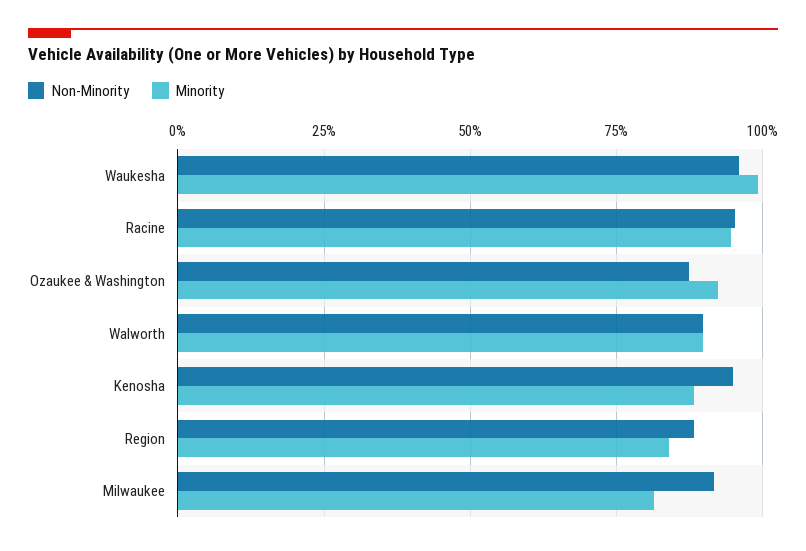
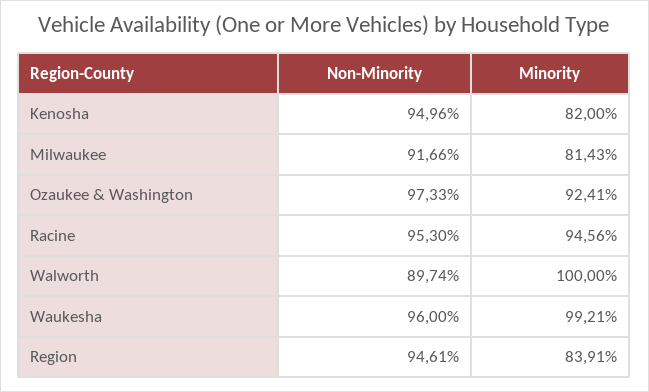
Non-Minority, Ozaukee & Washington: 87.5 -> 97.33
Minority, Walworth: 90 -> 100
Minority, Kenosha: 87.5 -> 82
Non-Minority, Region: 87.5 -> 94.61

